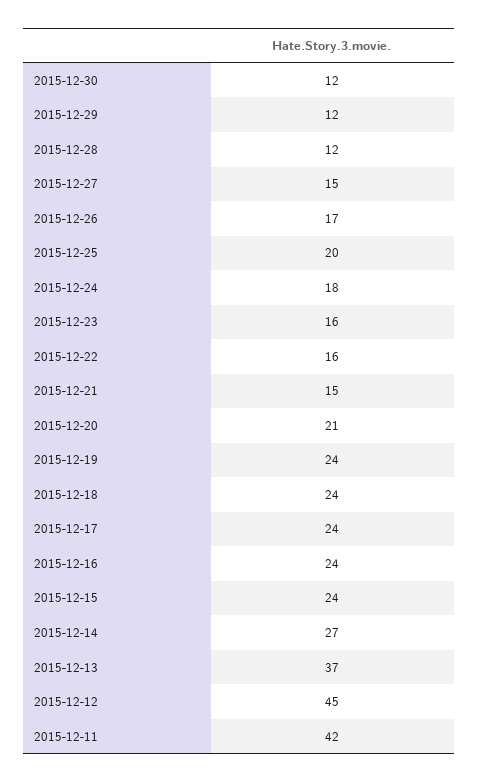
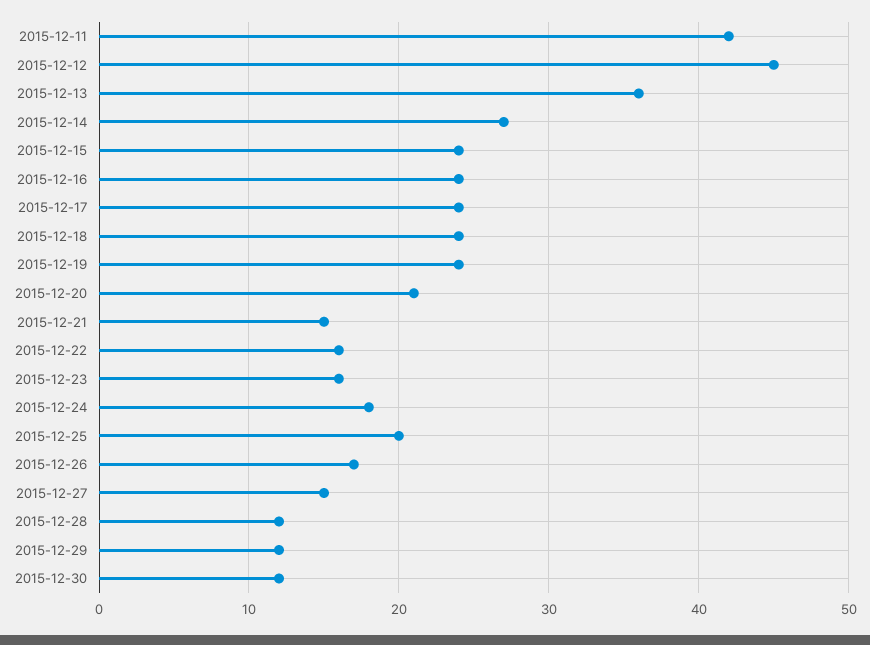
2015-12-13: 37 -> 36

